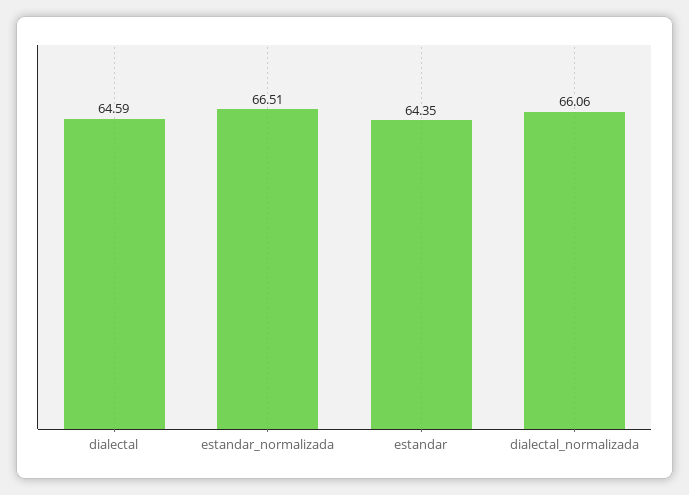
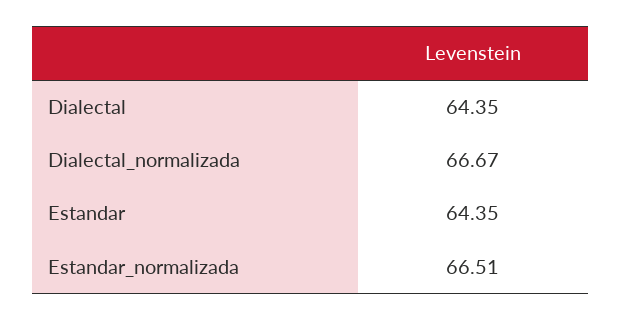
dialectal: 64.59 -> 64.35
dialectal_normalizada: 66.06 -> 66.67

